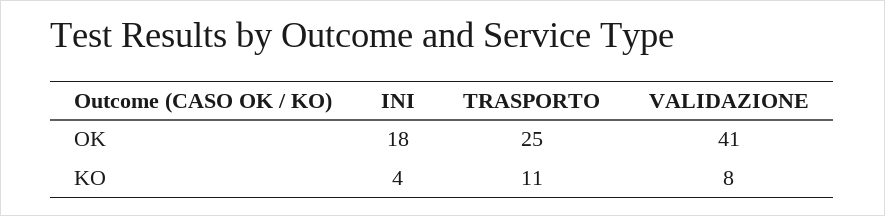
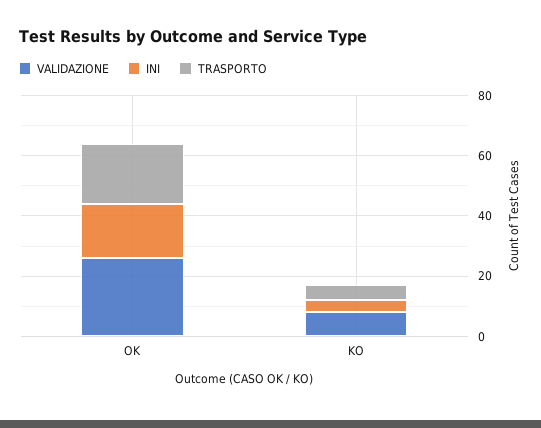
TRASPORTO, OK: 25 -> 20
VALIDAZIONE, OK: 41 -> 25
TRASPORTO, KO: 11 -> 5

